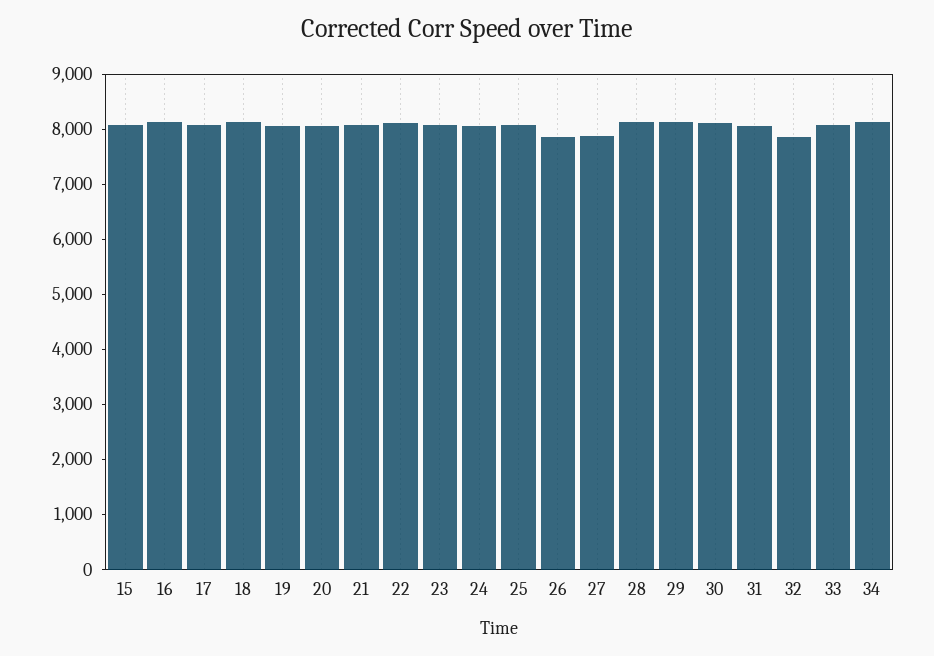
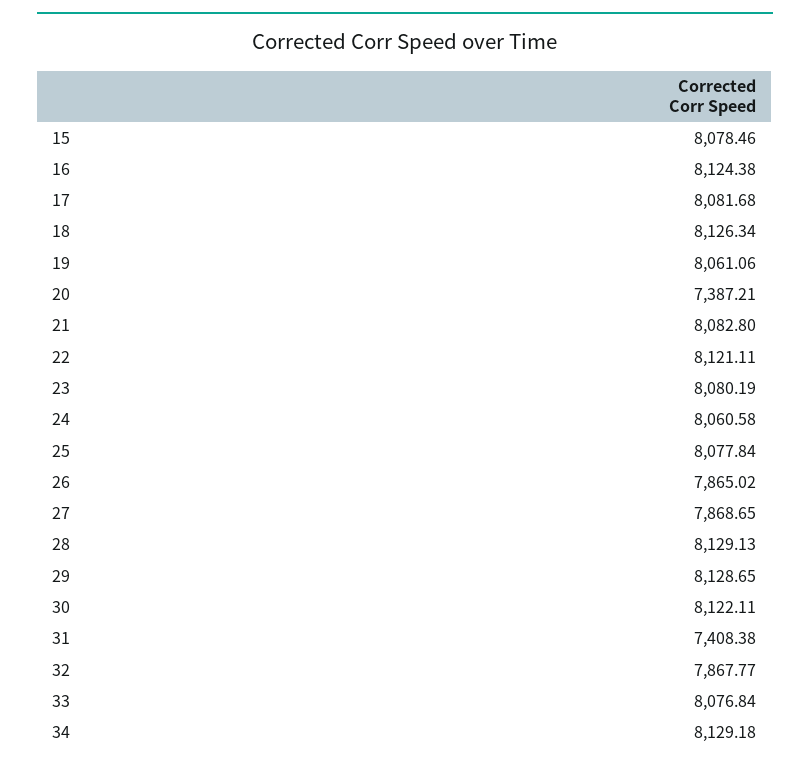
20: 8000 -> 7387.21
31: 8000 -> 7408.38

